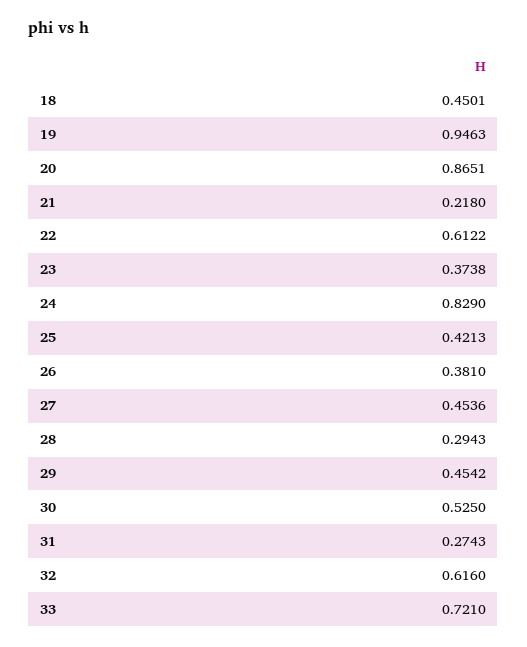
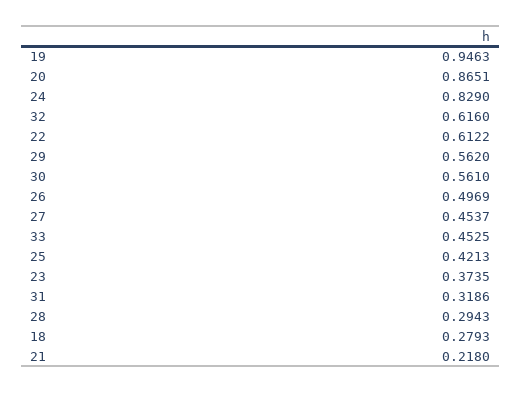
18: 0.4501 -> 0.2793
23: 0.3738 -> 0.3735
26: 0.381 -> 0.4969
27: 0.4536 -> 0.4537
29: 0.4542 -> 0.562
30: 0.525 -> 0.561
31: 0.2743 -> 0.3186
33: 0.721 -> 0.4525

